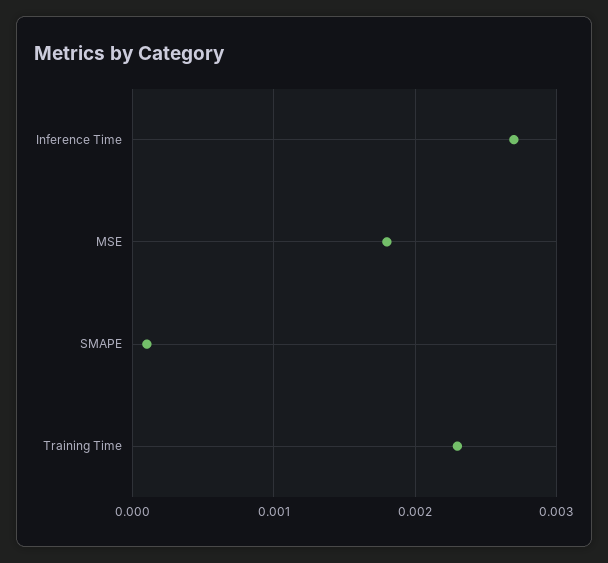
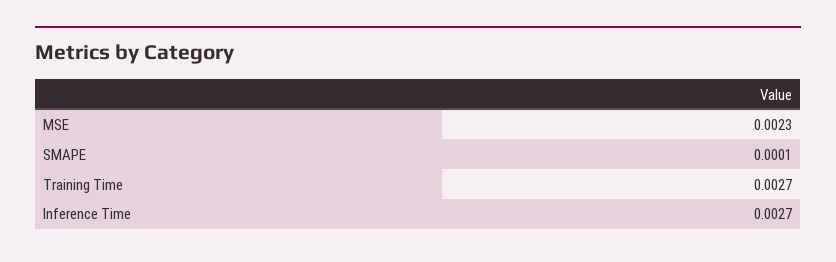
MSE: 0.0018 -> 0.0023
Training Time: 0.0023 -> 0.0027

